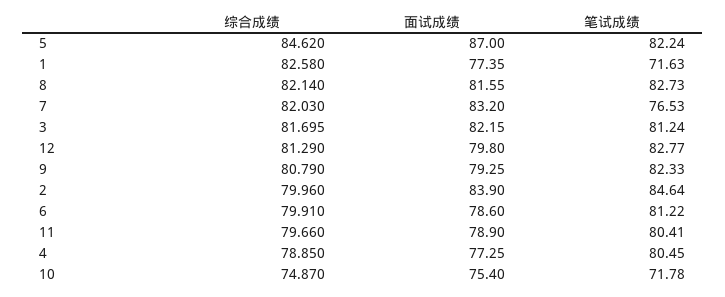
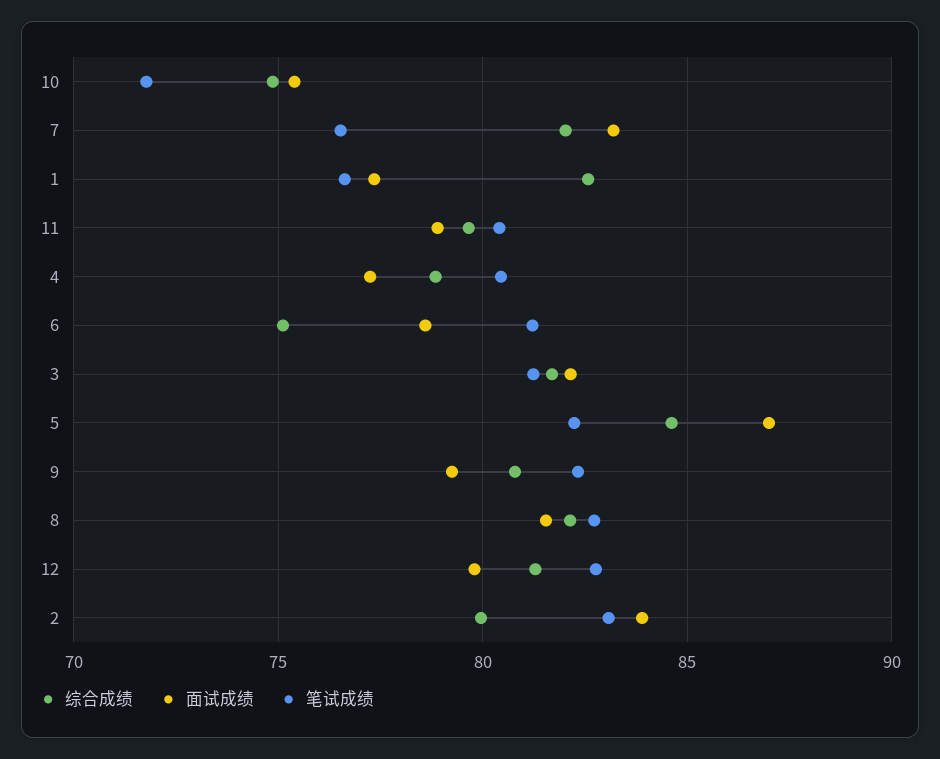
笔试成绩, 1: 71.63 -> 76.5
笔试成绩, 2: 84.64 -> 83
综合成绩, 6: 79.91 -> 75

